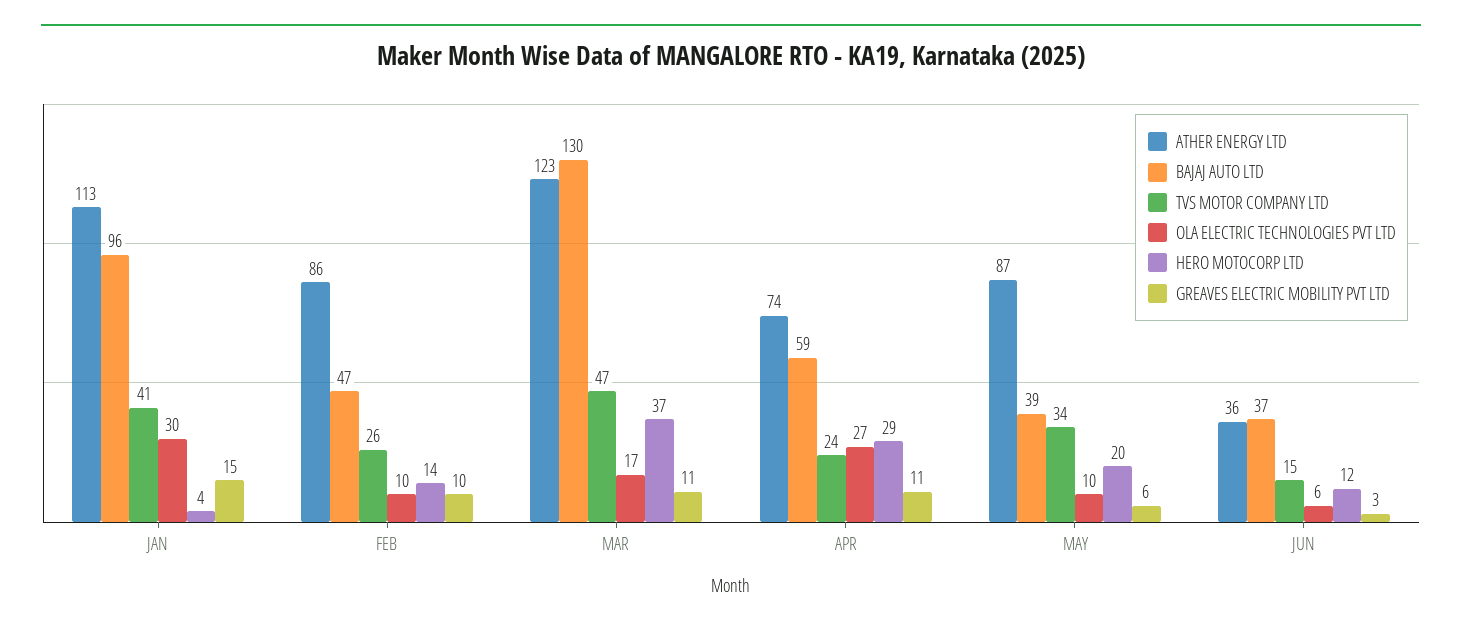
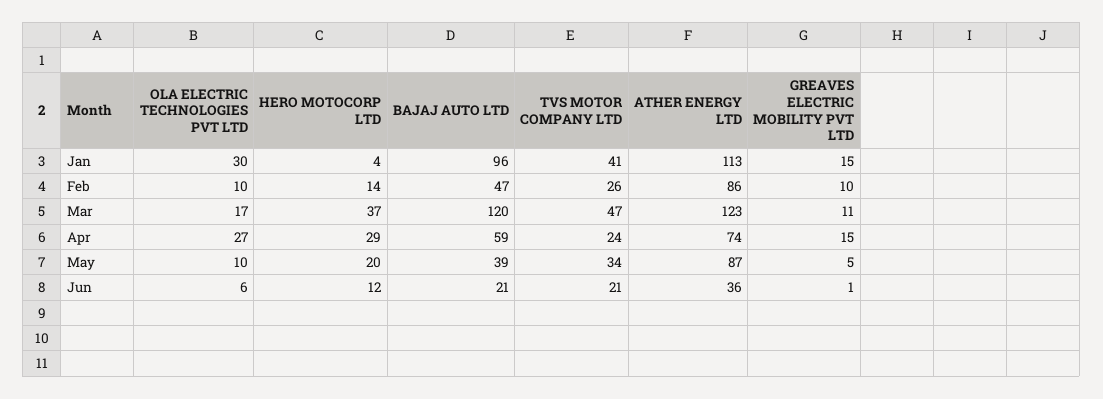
BAJAJ AUTO LTD, MAR: 130 -> 120
GREAVES ELECTRIC MOBILITY PVT LTD, APR: 11 -> 15
GREAVES ELECTRIC MOBILITY PVT LTD, MAY: 6 -> 5
BAJAJ AUTO LTD, JUN: 37 -> 21
TVS MOTOR COMPANY LTD, JUN: 15 -> 21
GREAVES ELECTRIC MOBILITY PVT LTD, JUN: 3 -> 1

